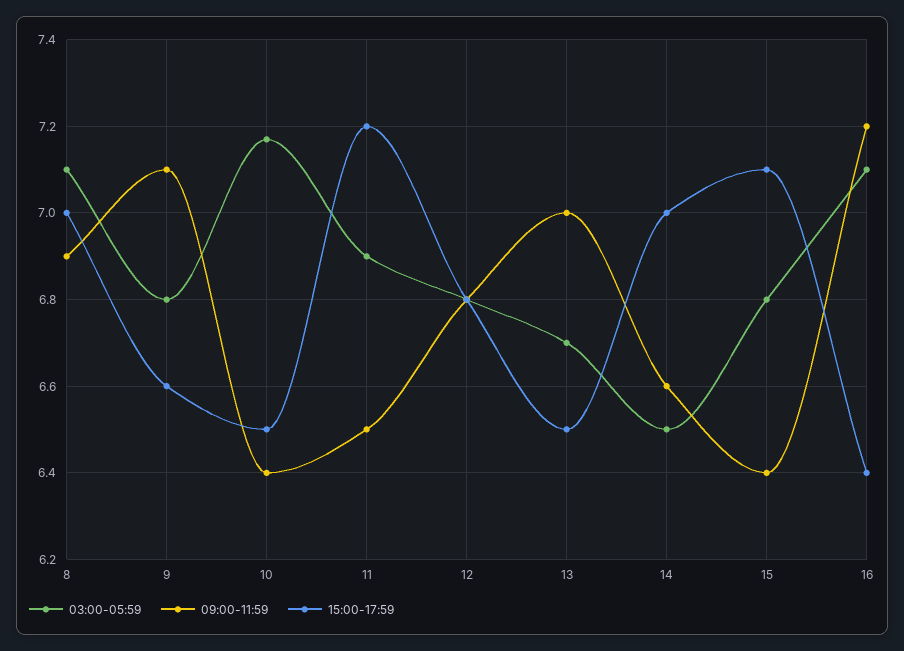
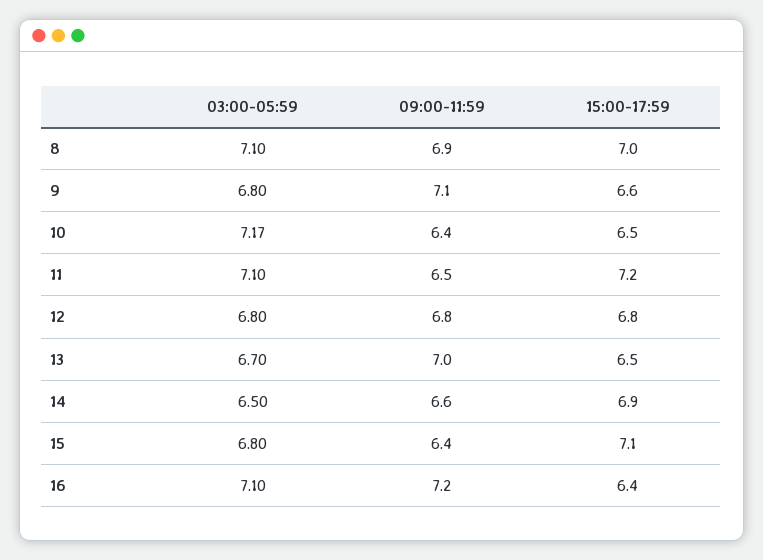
03:00-05:59, 11: 6.9 -> 7.1
15:00-17:59, 14: 7 -> 6.9

